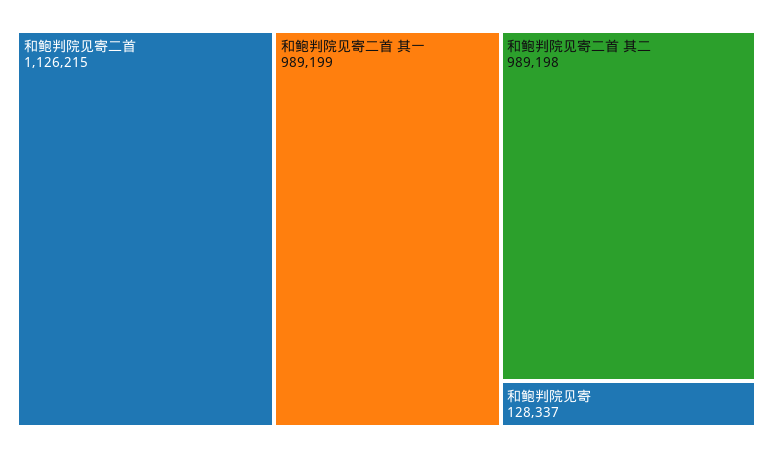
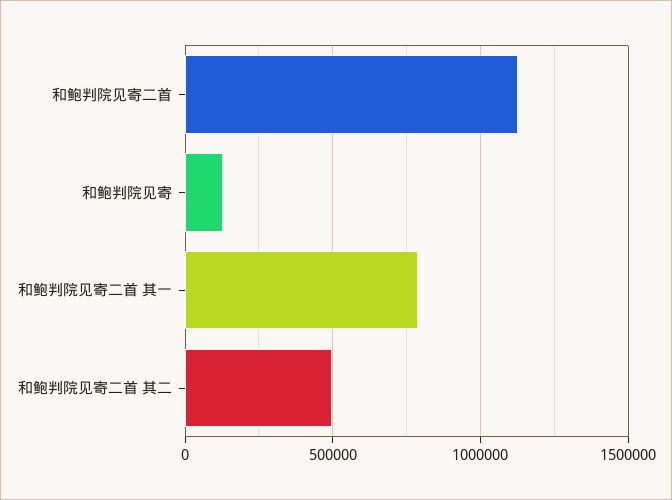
和鲍判院见寄二首 其一: 989199 -> 800000
和鲍判院见寄二首 其二: 989198 -> 500000

